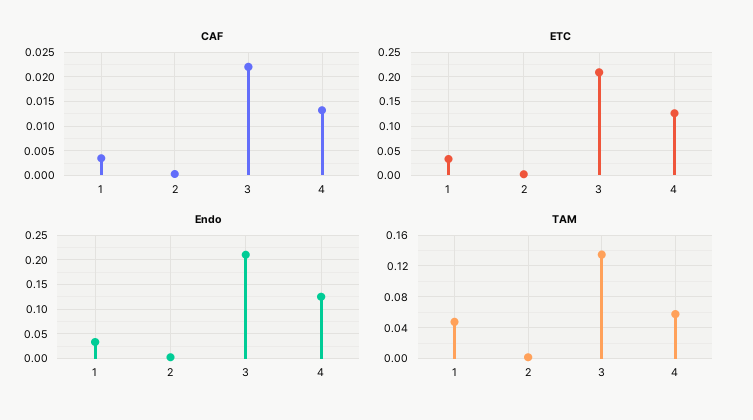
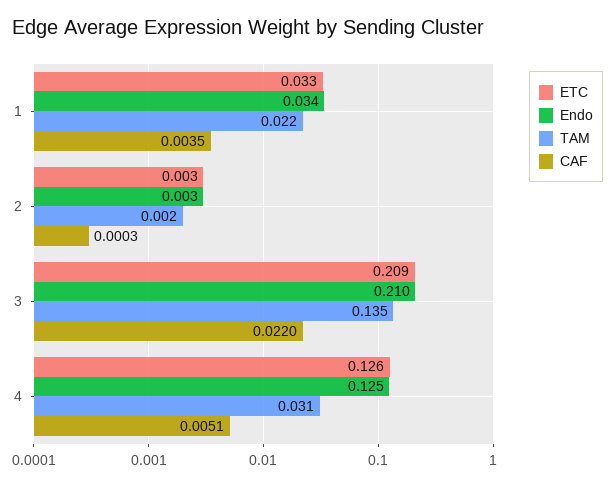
CAF, 4: 0.0125 -> 0.0051
TAM, 1: 0.05 -> 0.022
TAM, 4: 0.06 -> 0.031

